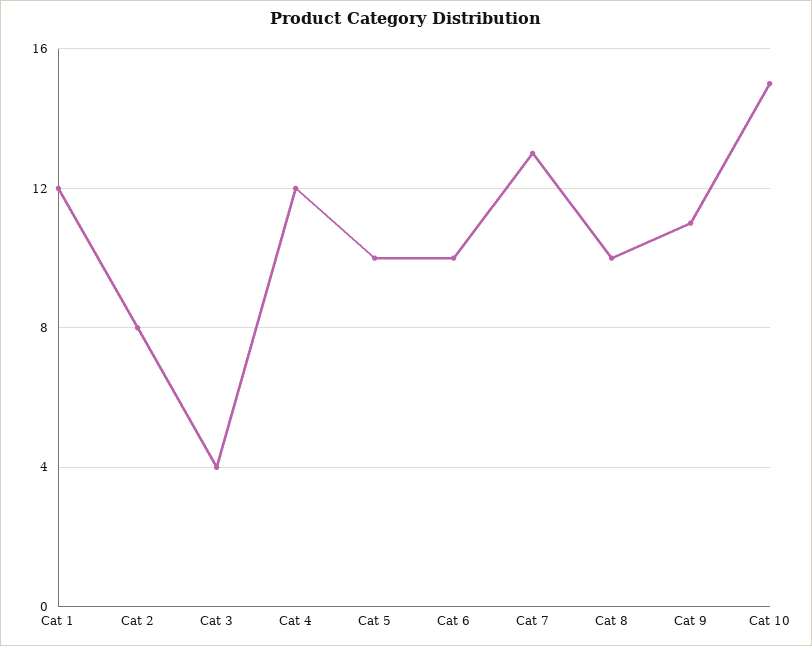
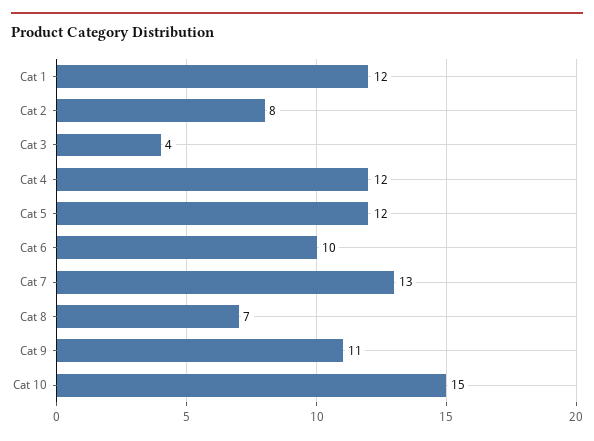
Cat 5: 10 -> 12
Cat 8: 10 -> 7

